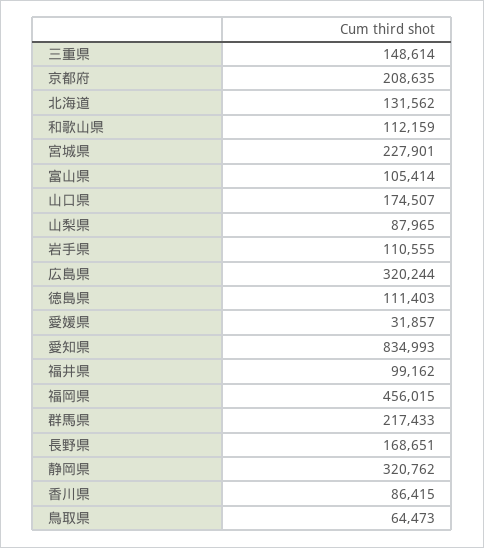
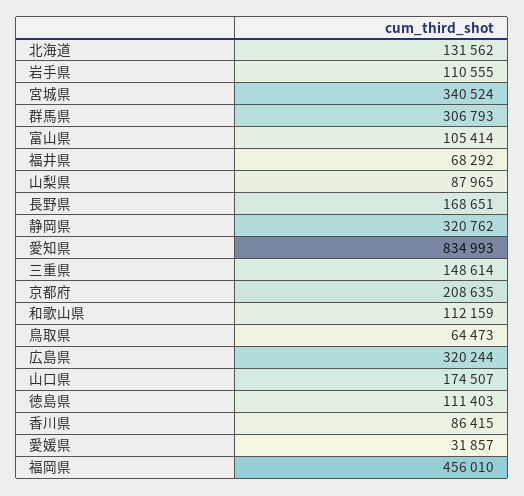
宮城県: 227901 -> 340524
福井県: 99162 -> 68292
福岡県: 456015 -> 456010
群馬県: 217433 -> 306793

